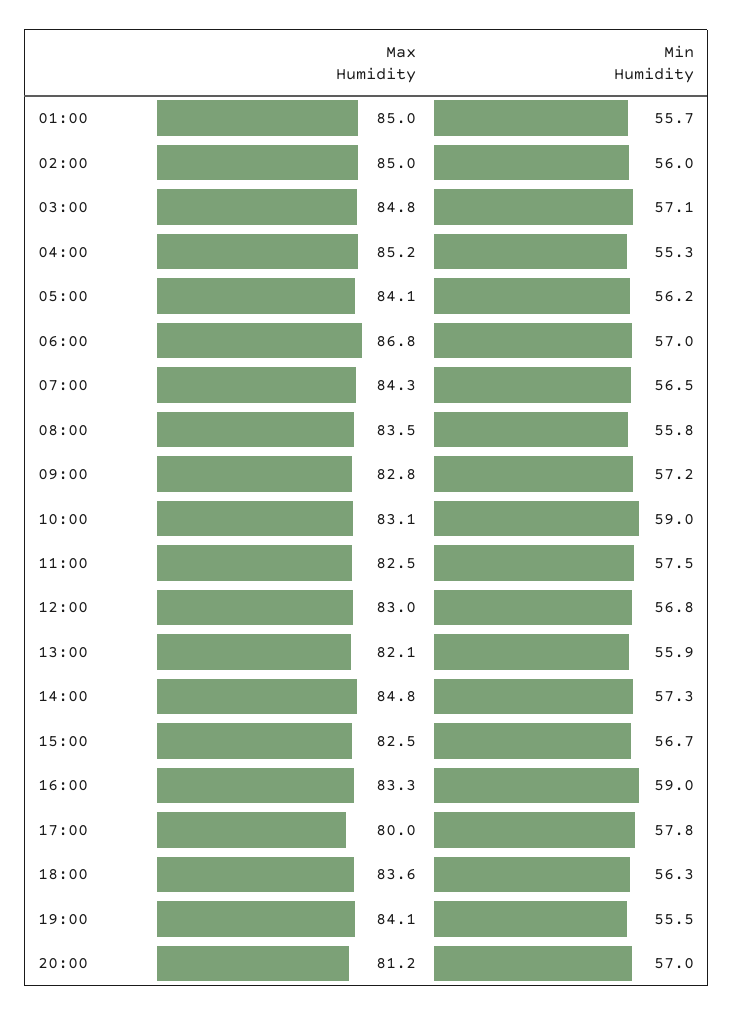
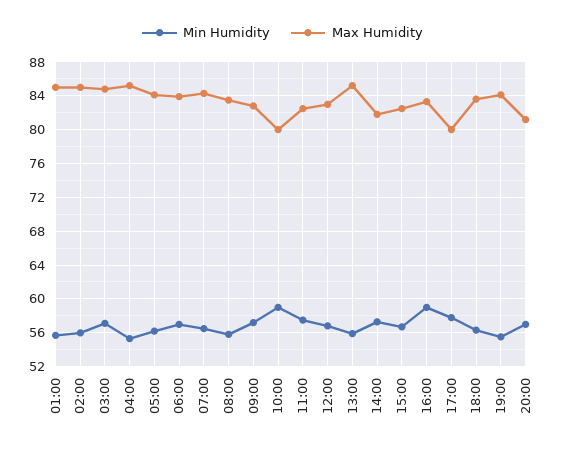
Max Humidity, 06:00: 86.8 -> 84
Max Humidity, 10:00: 83.1 -> 80
Max Humidity, 13:00: 82.1 -> 85
Max Humidity, 14:00: 84.8 -> 82

